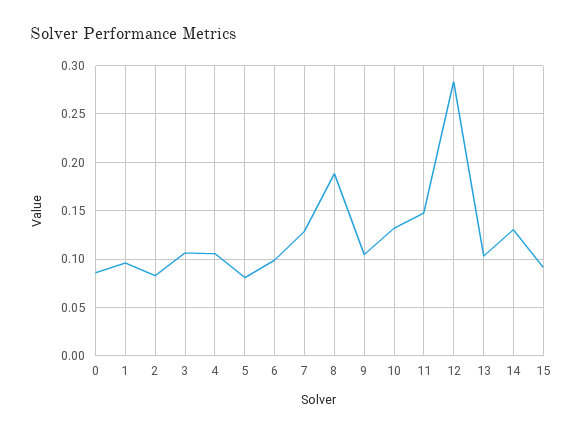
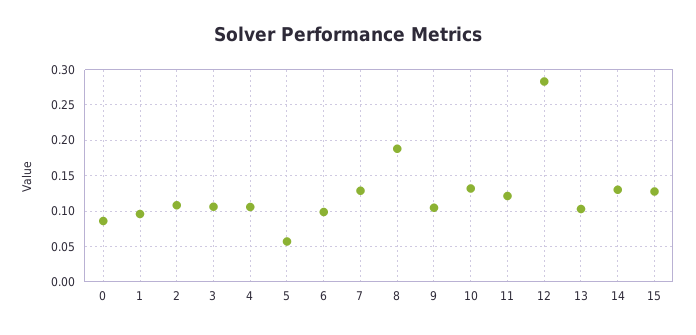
2: 0.08 -> 0.11
5: 0.08 -> 0.06
11: 0.15 -> 0.12
15: 0.09 -> 0.13

